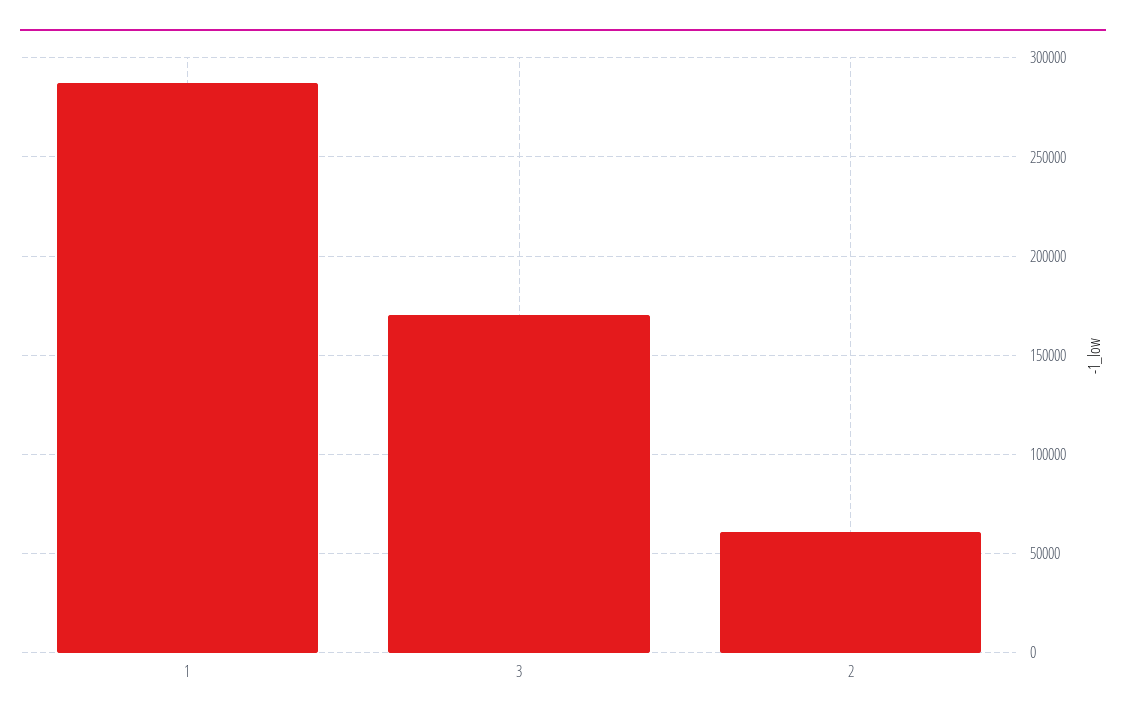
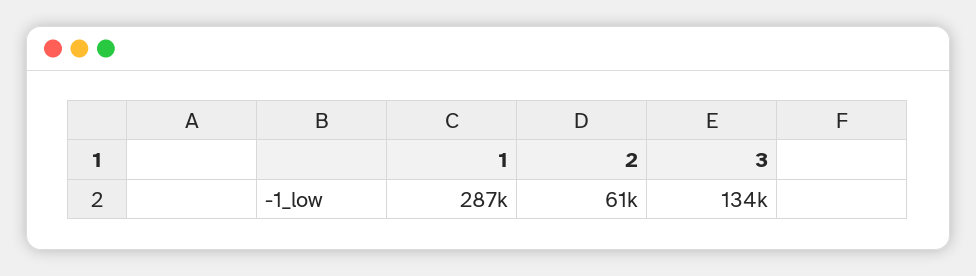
3: 170000 -> 134000

